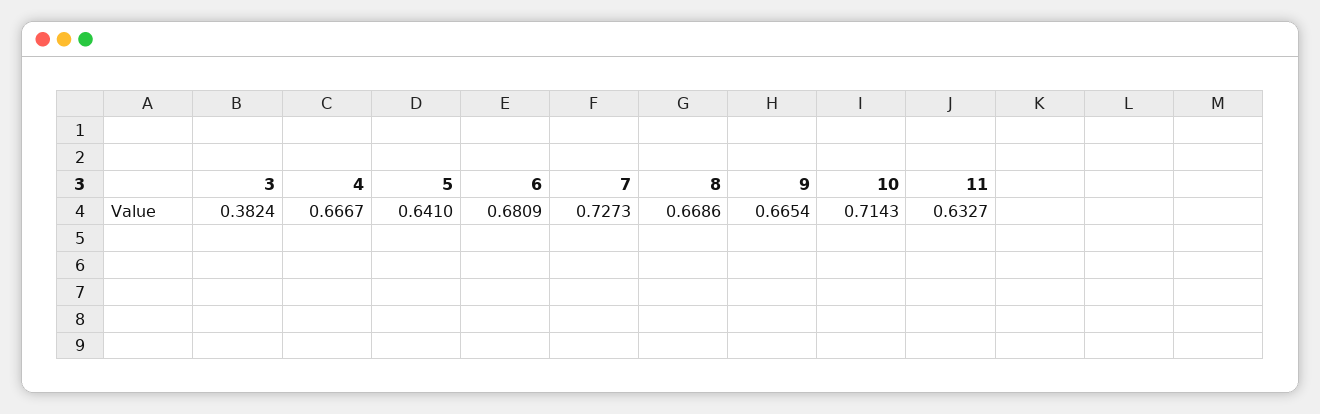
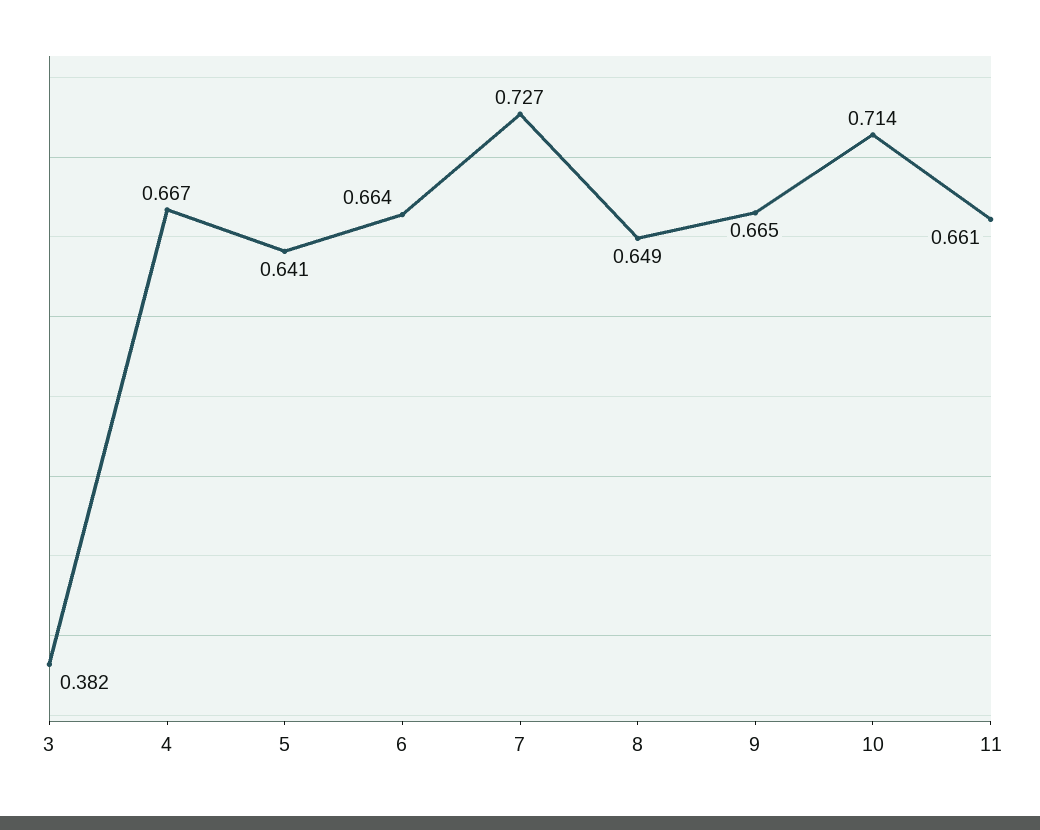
6: 0.6809 -> 0.664
8: 0.6686 -> 0.649
11: 0.6327 -> 0.661

